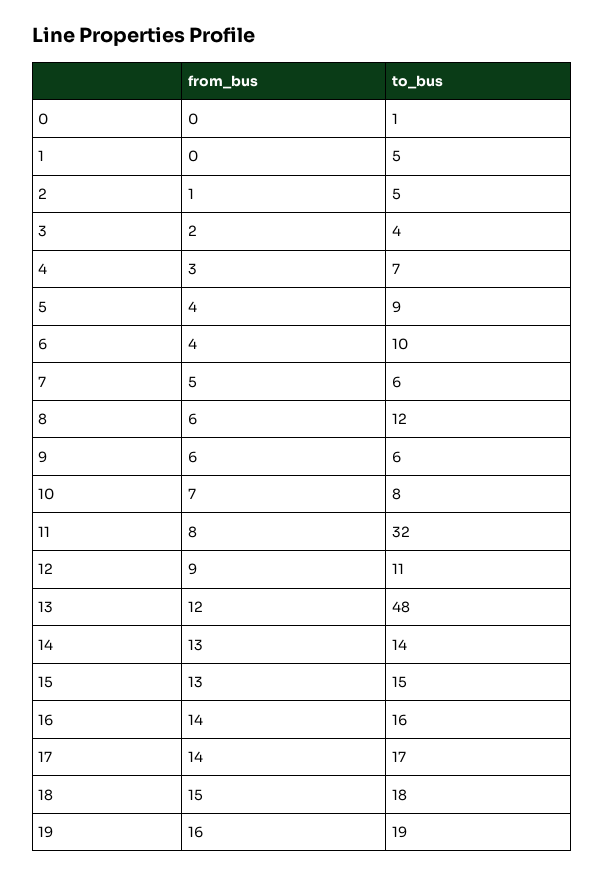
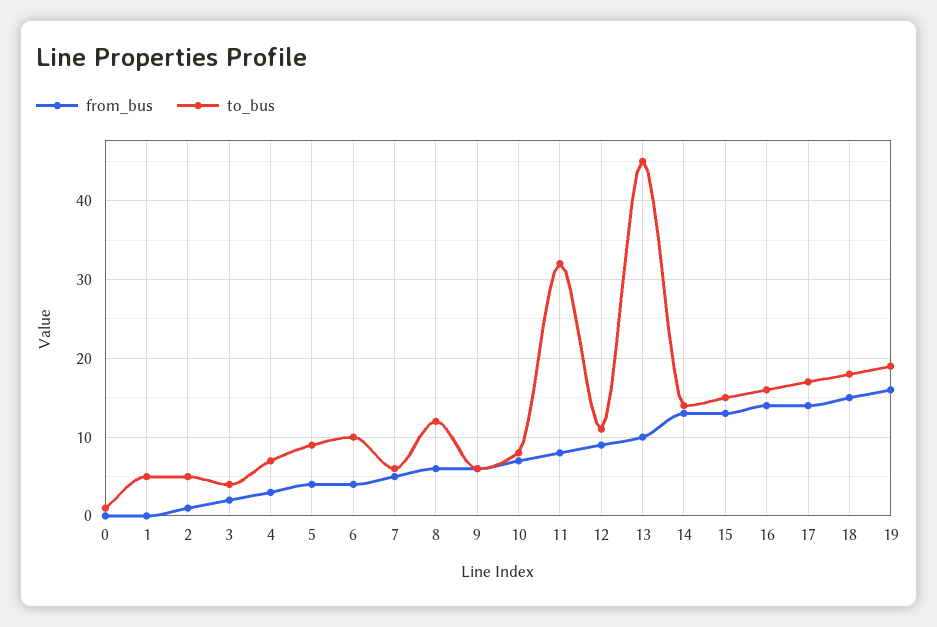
from_bus, 13: 12 -> 10
to_bus, 13: 48 -> 45

